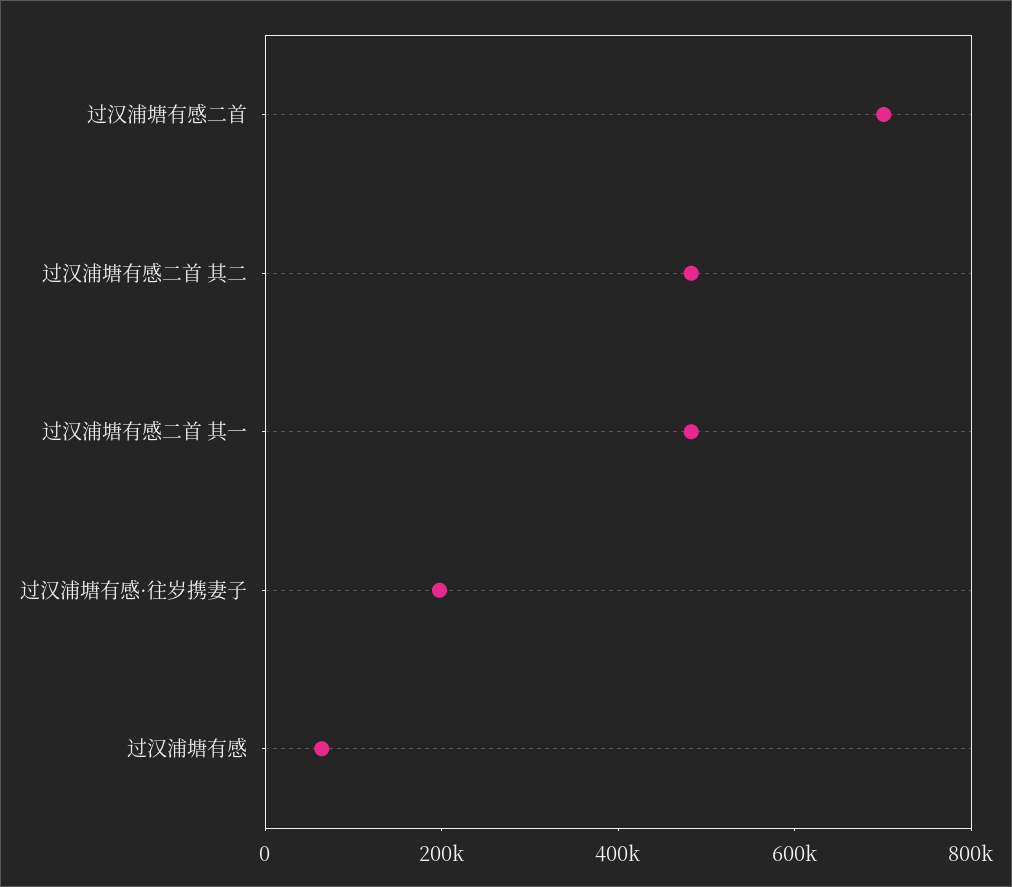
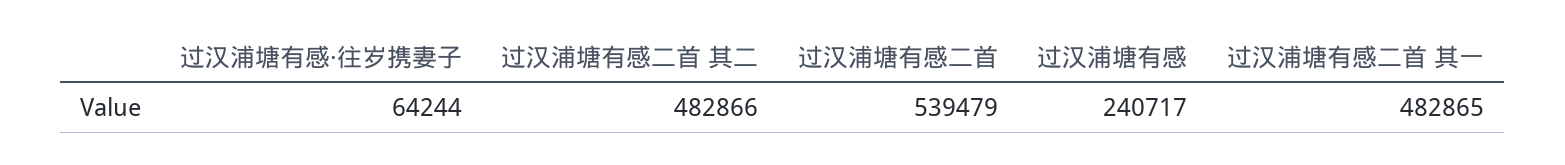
过汉浦塘有感二首: 700000 -> 539479
过汉浦塘有感·往岁携妻子: 200000 -> 64244
过汉浦塘有感: 50000 -> 240717

